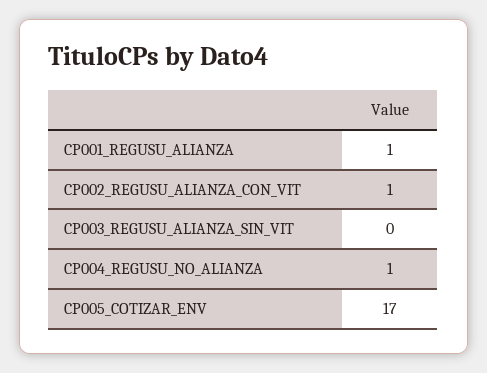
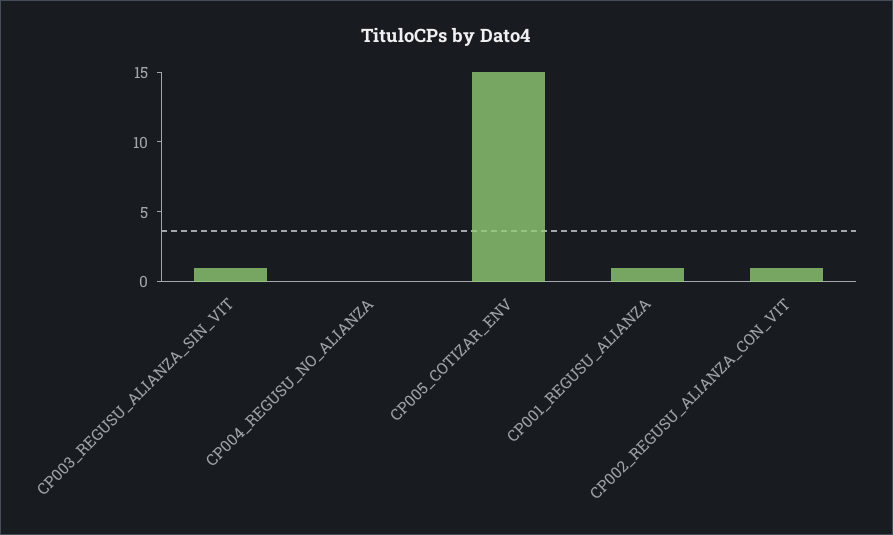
CP003_REGUSU_ALIANZA_SIN_VIT: 0 -> 1
CP004_REGUSU_NO_ALIANZA: 1 -> 0
CP005_COTIZAR_ENV: 17 -> 15

